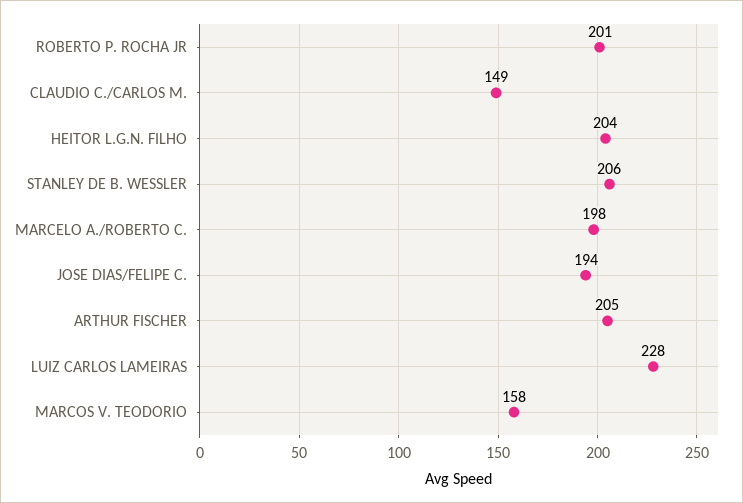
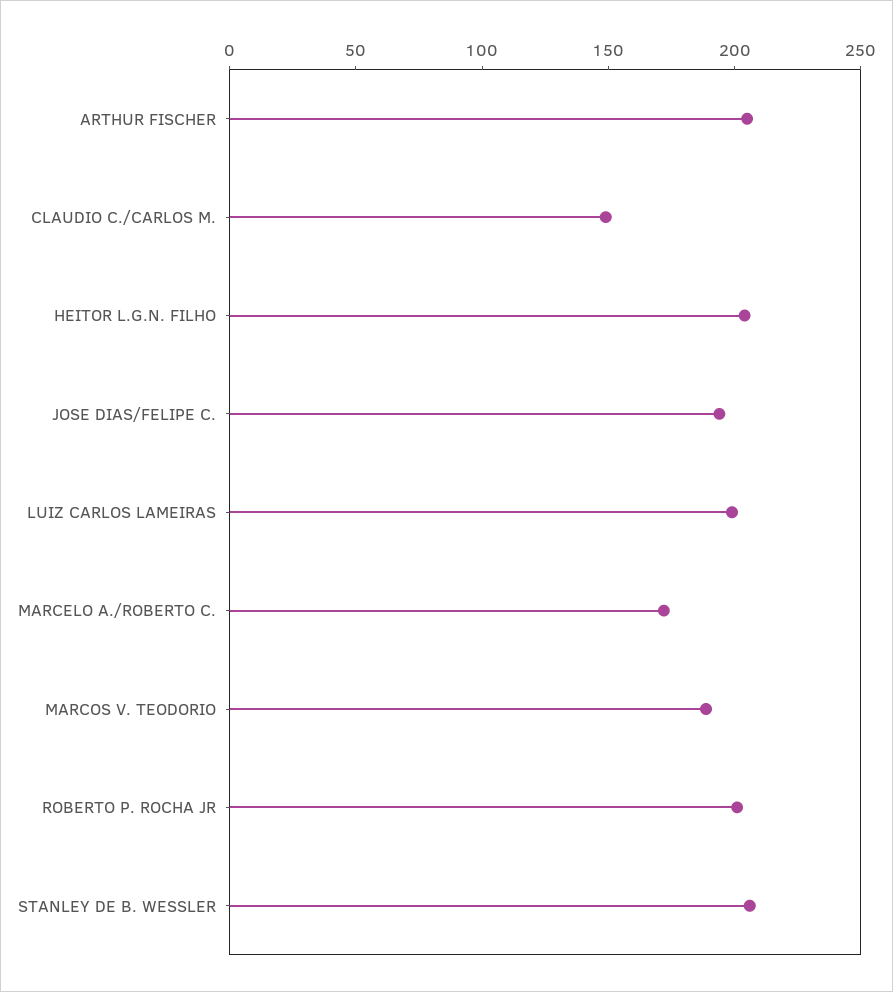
MARCELO A./ROBERTO C.: 198 -> 170
LUIZ CARLOS LAMEIRAS: 228 -> 200
MARCOS V. TEODORIO: 158 -> 190

